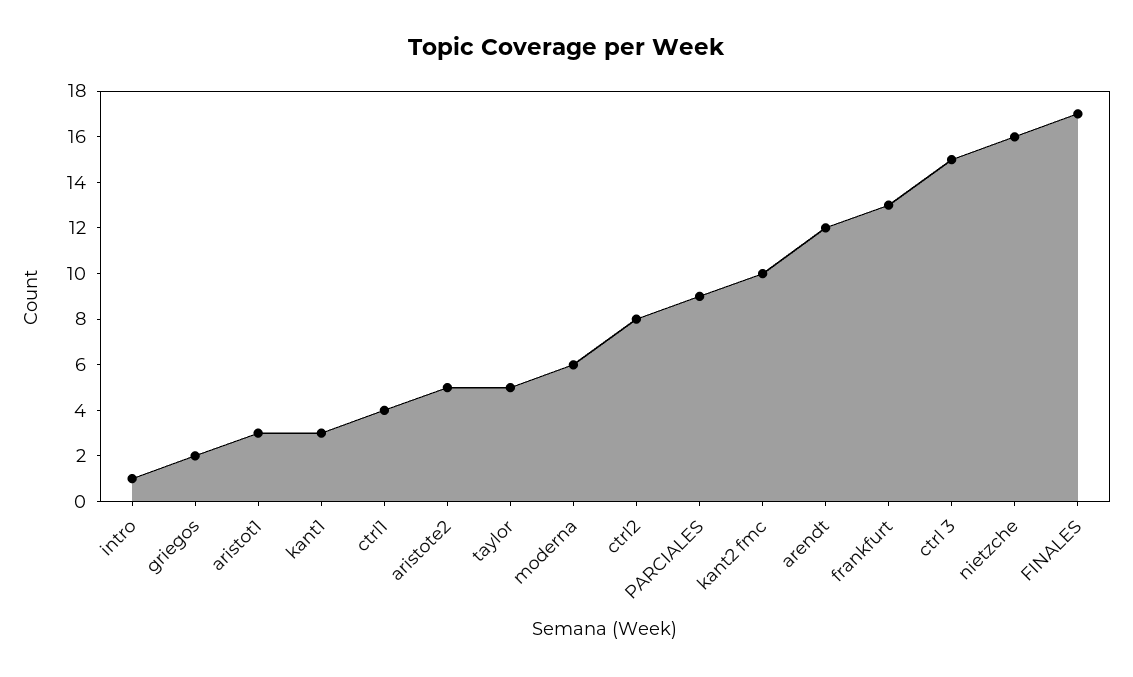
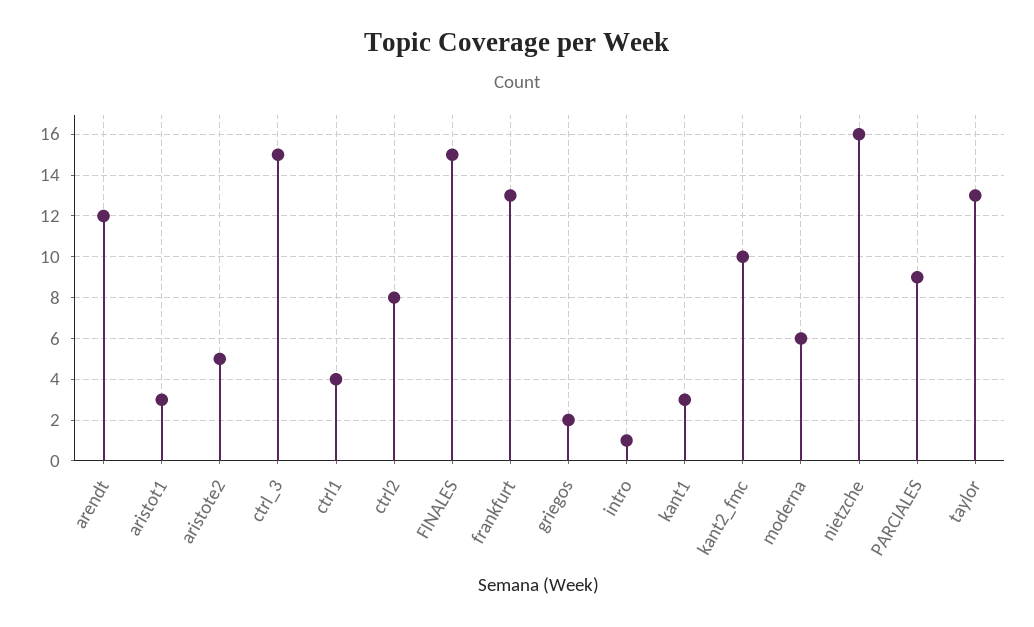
taylor: 5 -> 13
FINALES: 17 -> 15

